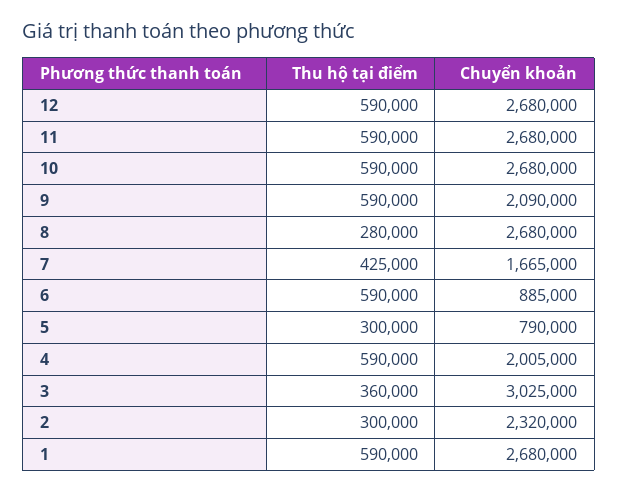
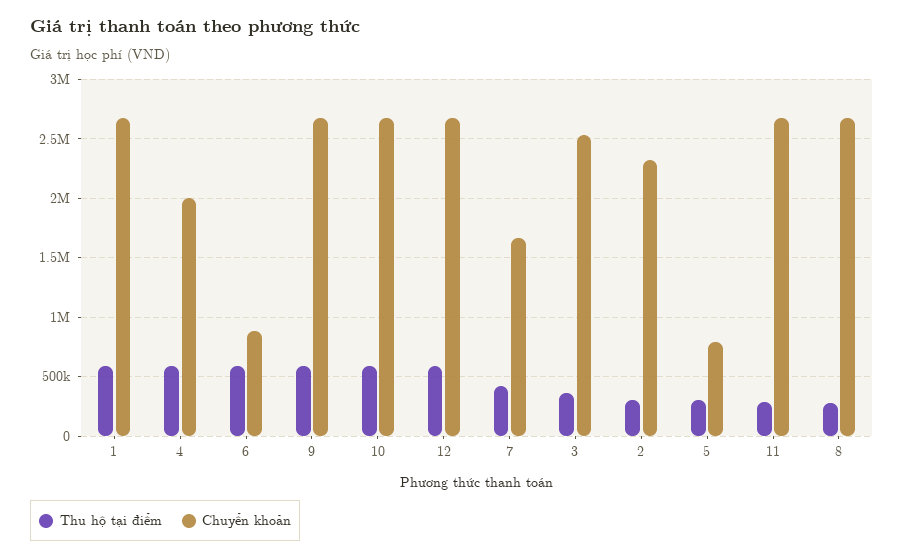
Thu hộ tại điểm, 11: 590000 -> 300000
Chuyển khoản, 9: 2090000 -> 2700000
Chuyển khoản, 3: 3025000 -> 2500000

